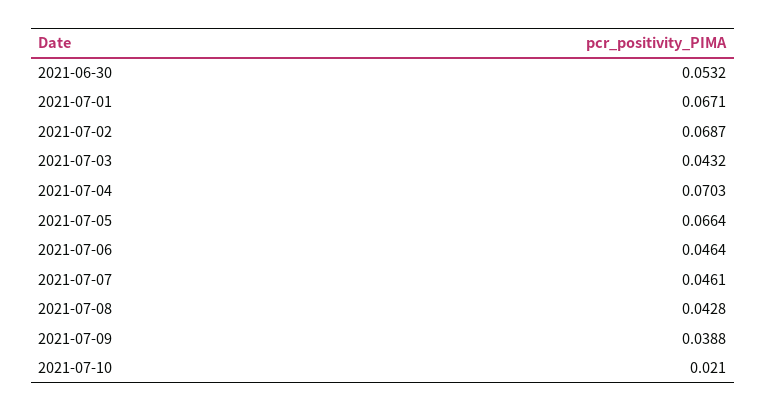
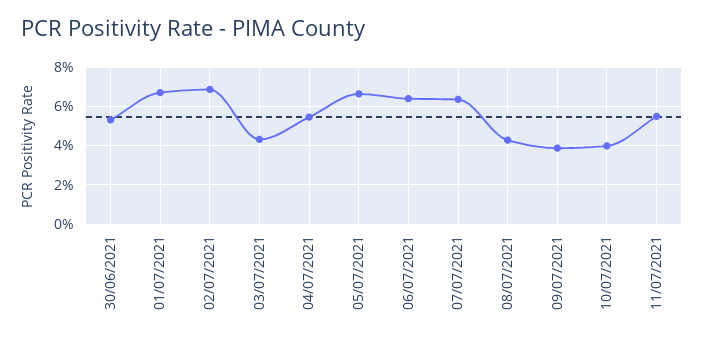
2021-07-04: 0.0703 -> 0.055
2021-07-06: 0.0464 -> 0.065
2021-07-07: 0.0461 -> 0.065
2021-07-10: 0.021 -> 0.04
11/07/2021: none -> 0.055

